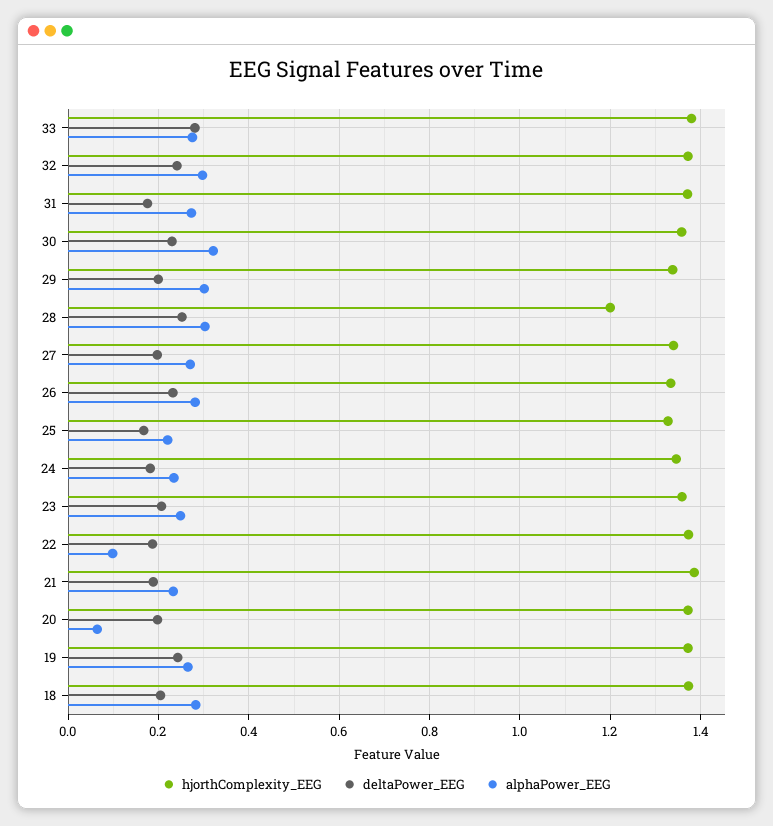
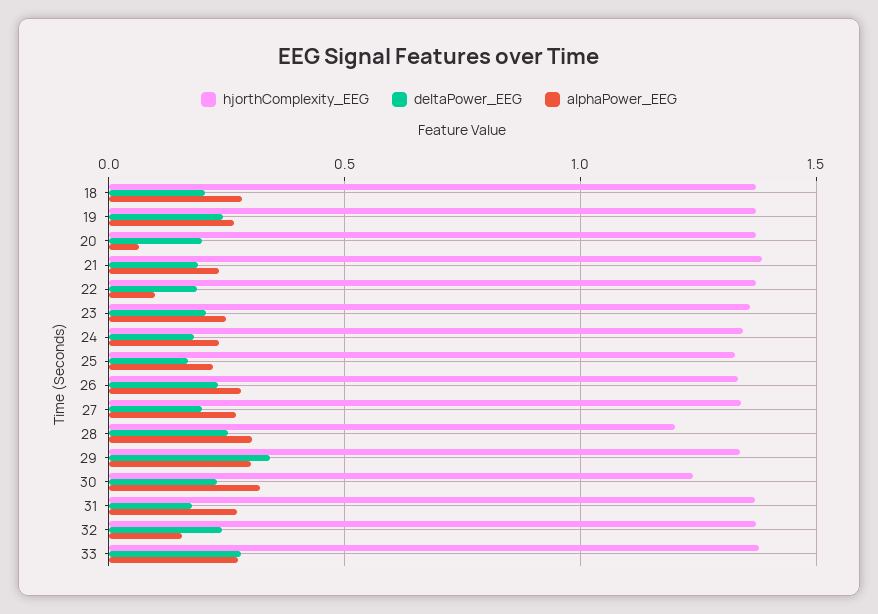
alphaPower_EEG, 32: 0.3 -> 0.15
hjorthComplexity_EEG, 30: 1.36 -> 1.25
deltaPower_EEG, 29: 0.2 -> 0.35

